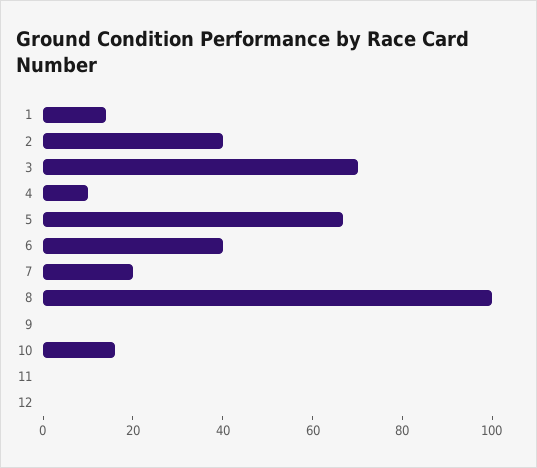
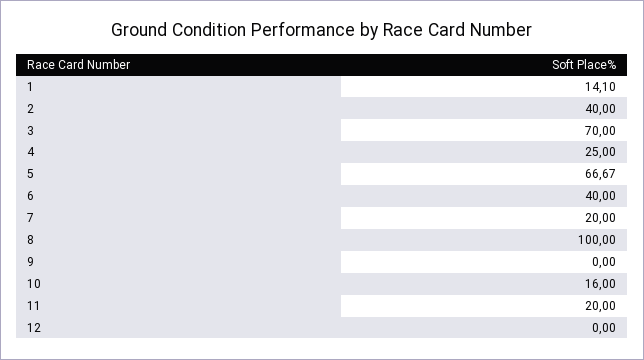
4: 10 -> 25
11: 0 -> 20

